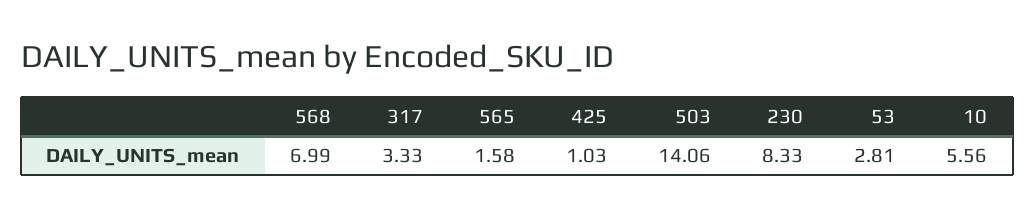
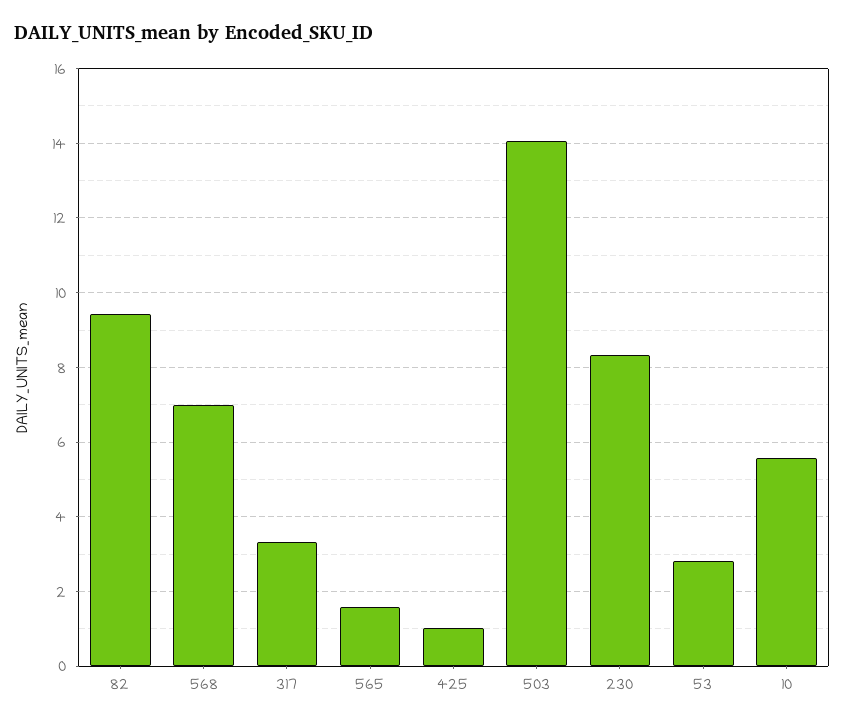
82: none -> 9.4

